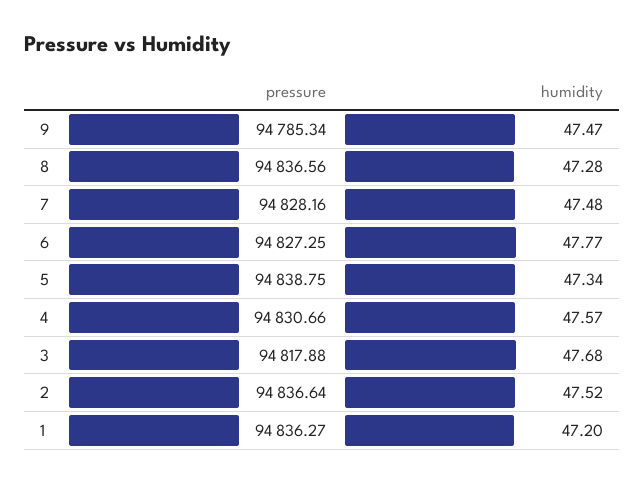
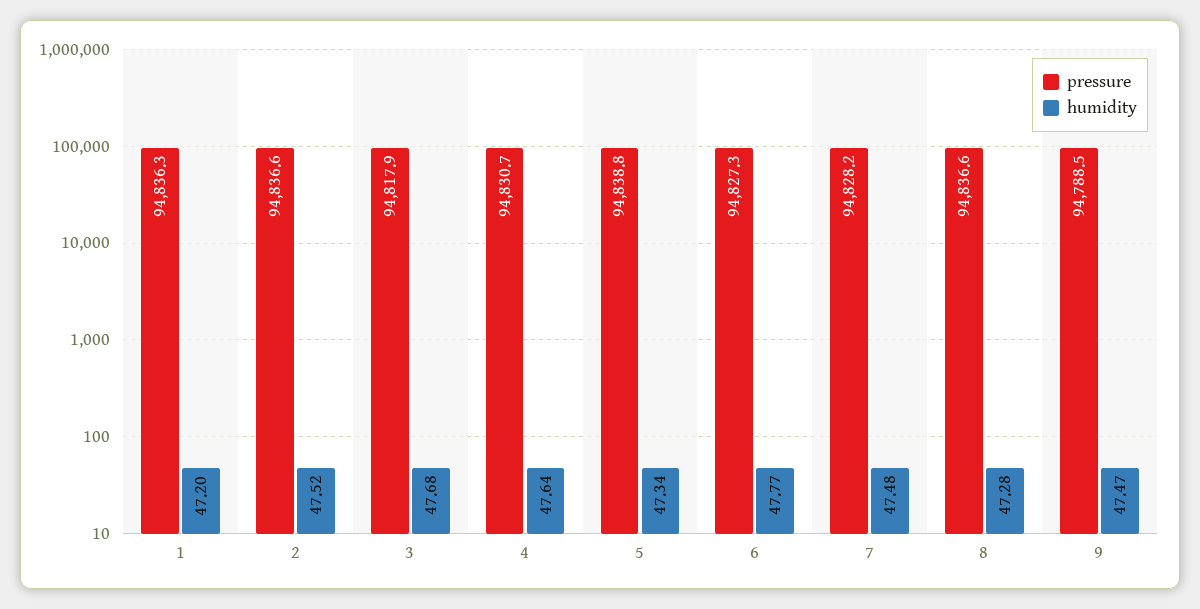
pressure, 9: 94785.34 -> 94788.5
humidity, 4: 47.57 -> 47.64

